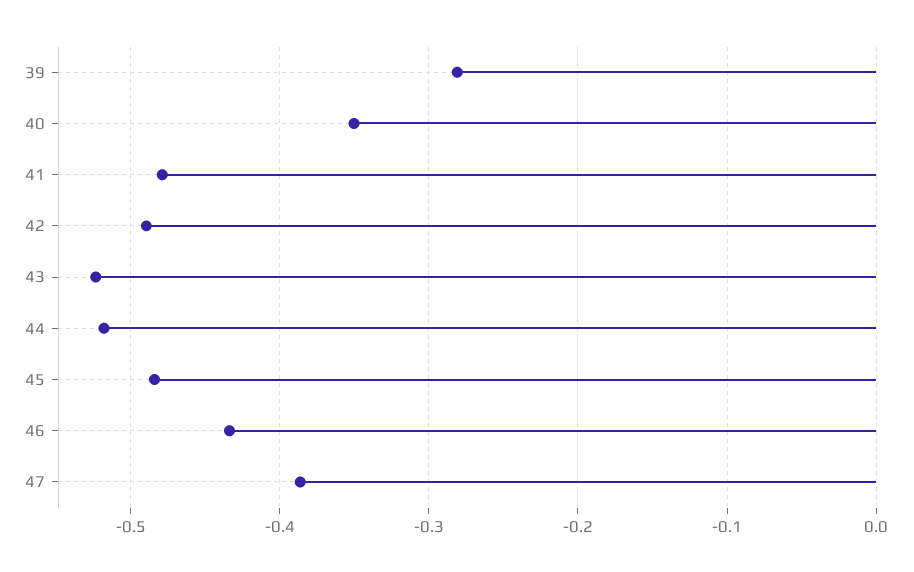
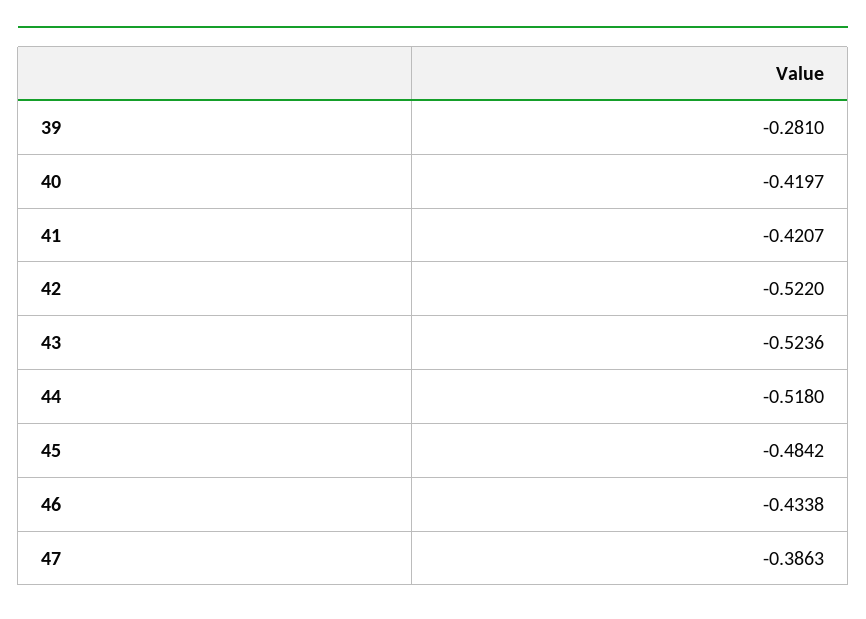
40: -0.35 -> -0.4197
41: -0.48 -> -0.4207
42: -0.49 -> -0.522

